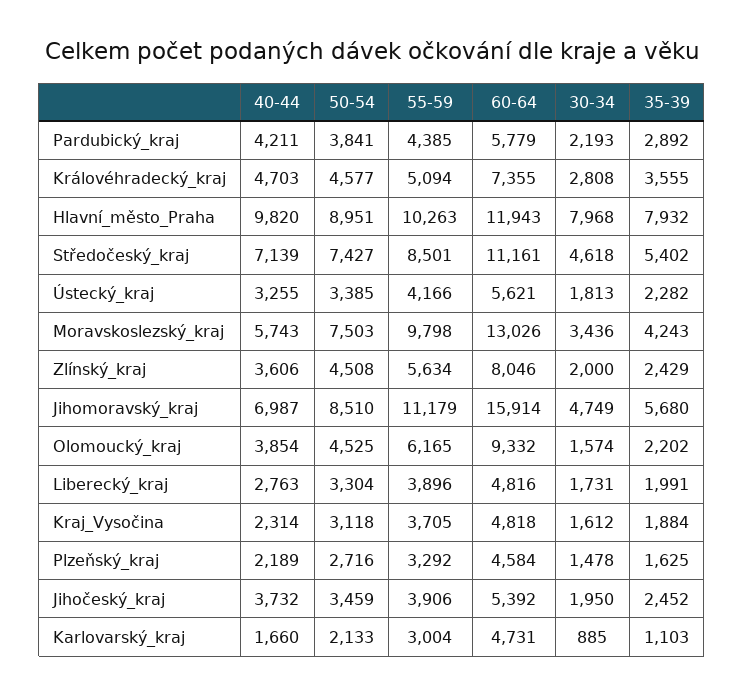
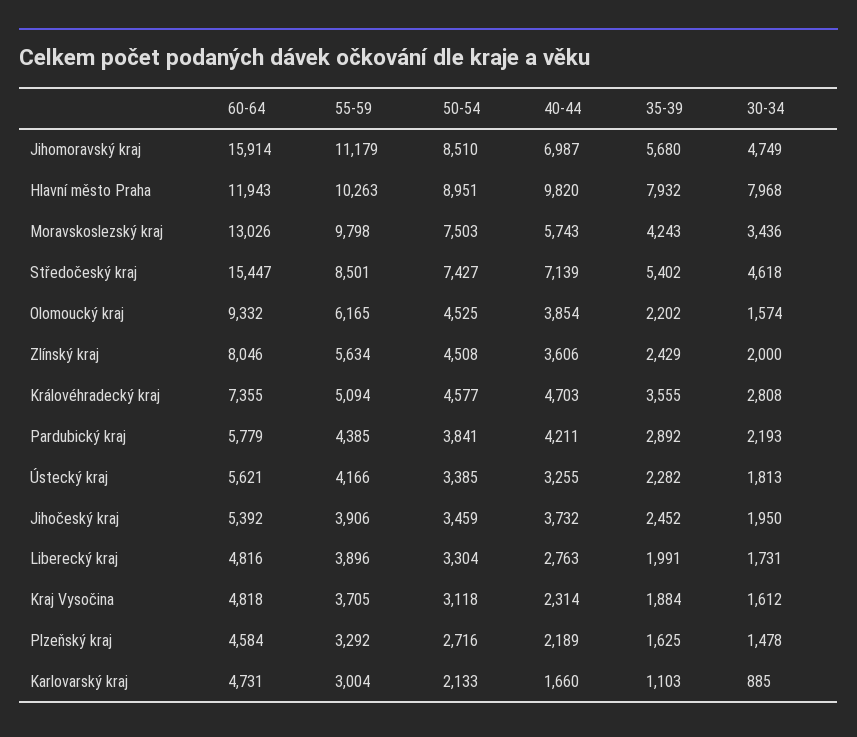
60-64, Středočeský_kraj: 11161 -> 15447

